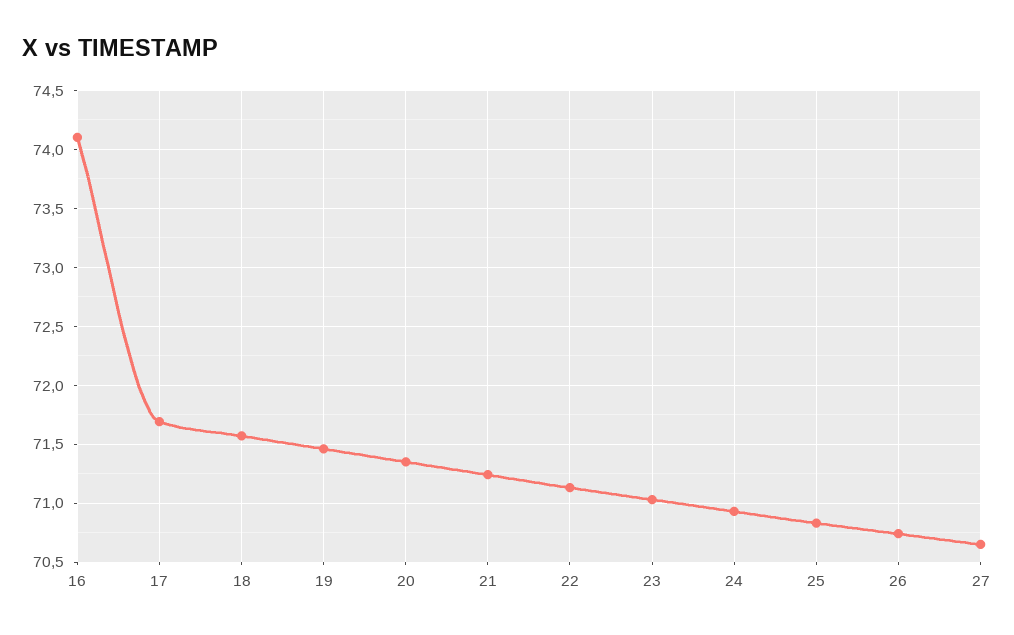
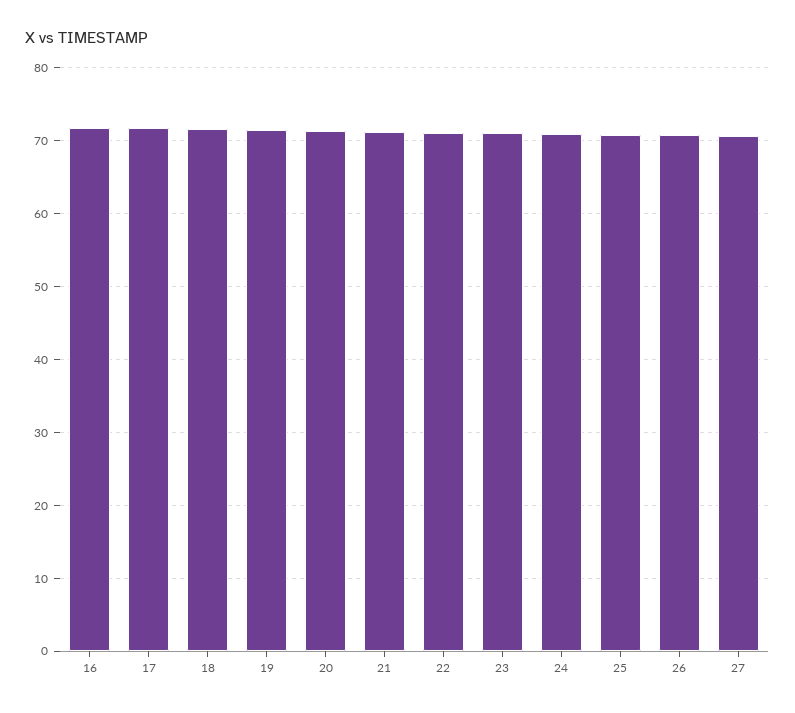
16: 74.1 -> 72

